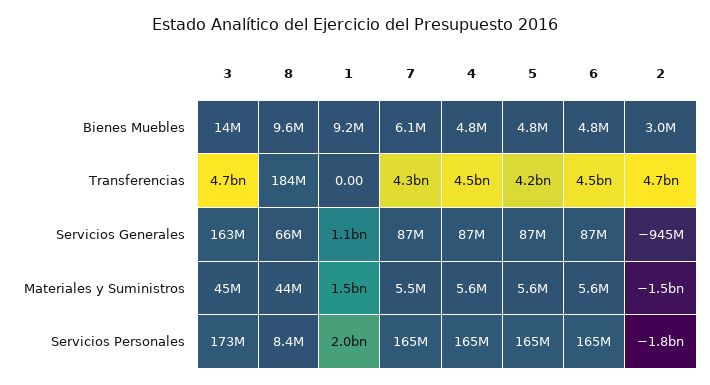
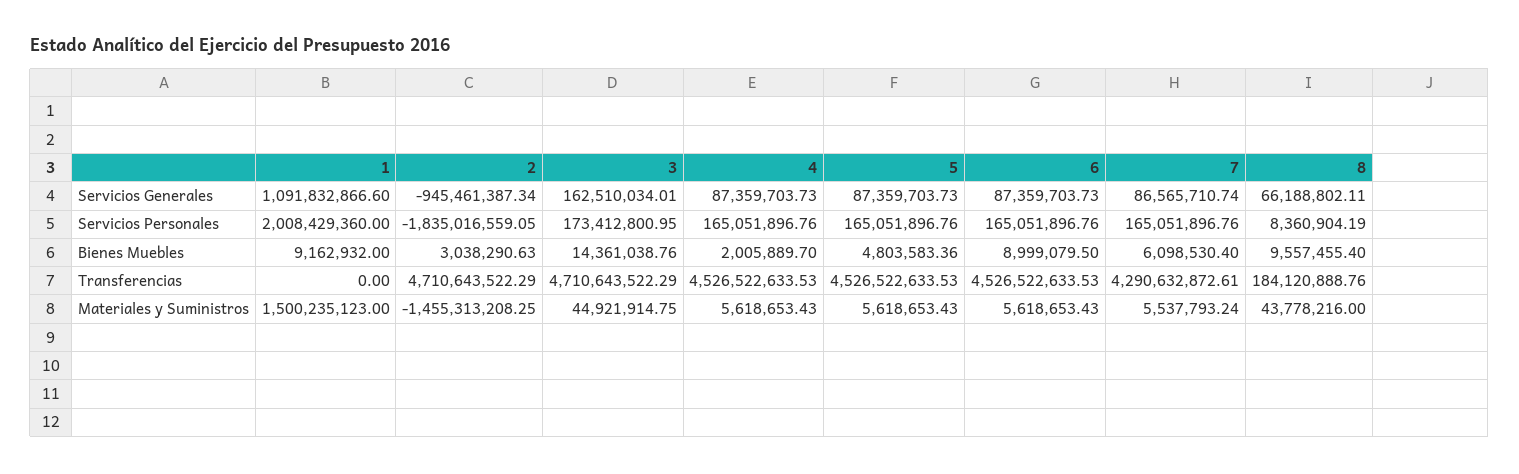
4, Bienes Muebles: 4800000 -> 2005889.7
6, Bienes Muebles: 4800000 -> 8999079.5
5, Transferencias: 4200000000 -> 4526522633.53

